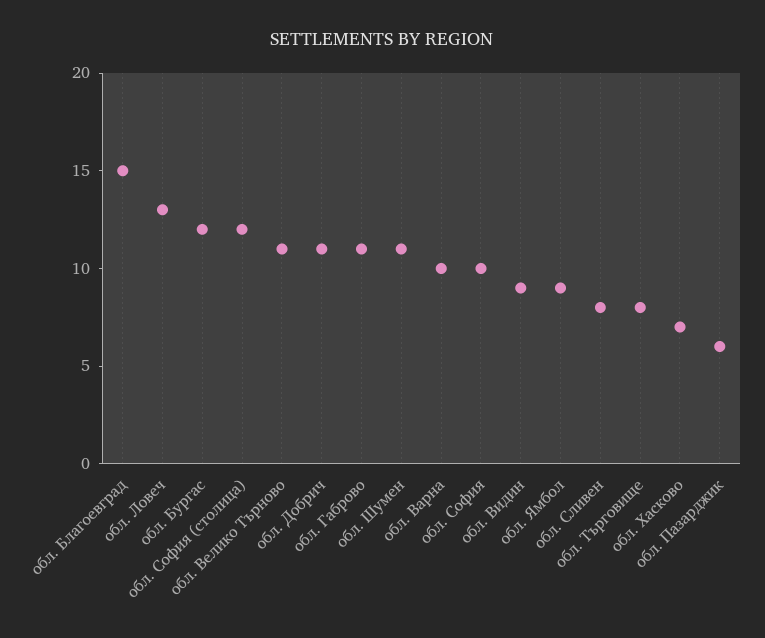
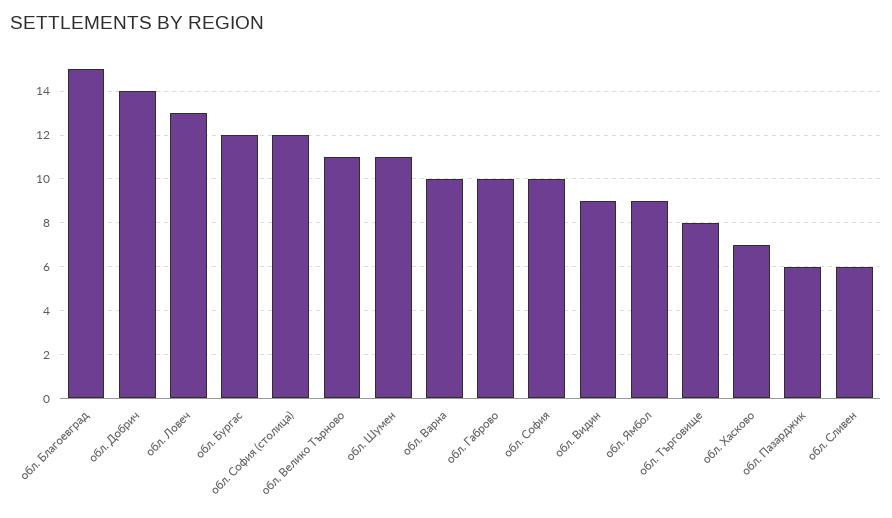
обл. Добрич: 11 -> 14
обл. Габрово: 11 -> 10
обл. Сливен: 8 -> 6

